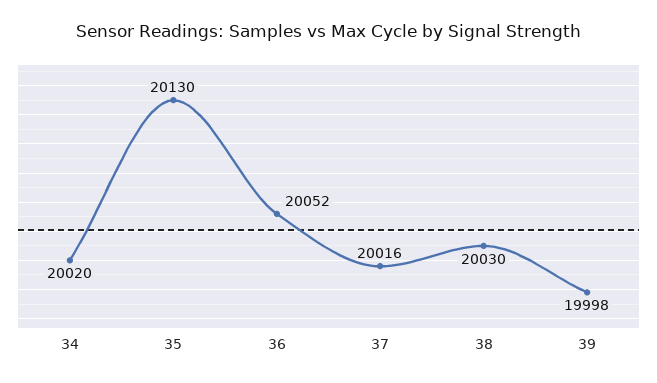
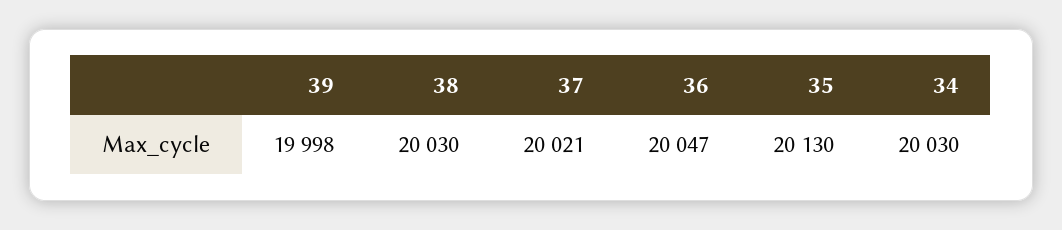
34: 20020 -> 20030
36: 20052 -> 20047
37: 20016 -> 20021

